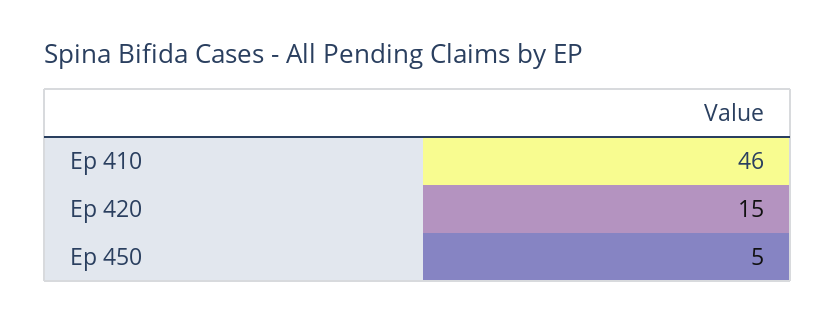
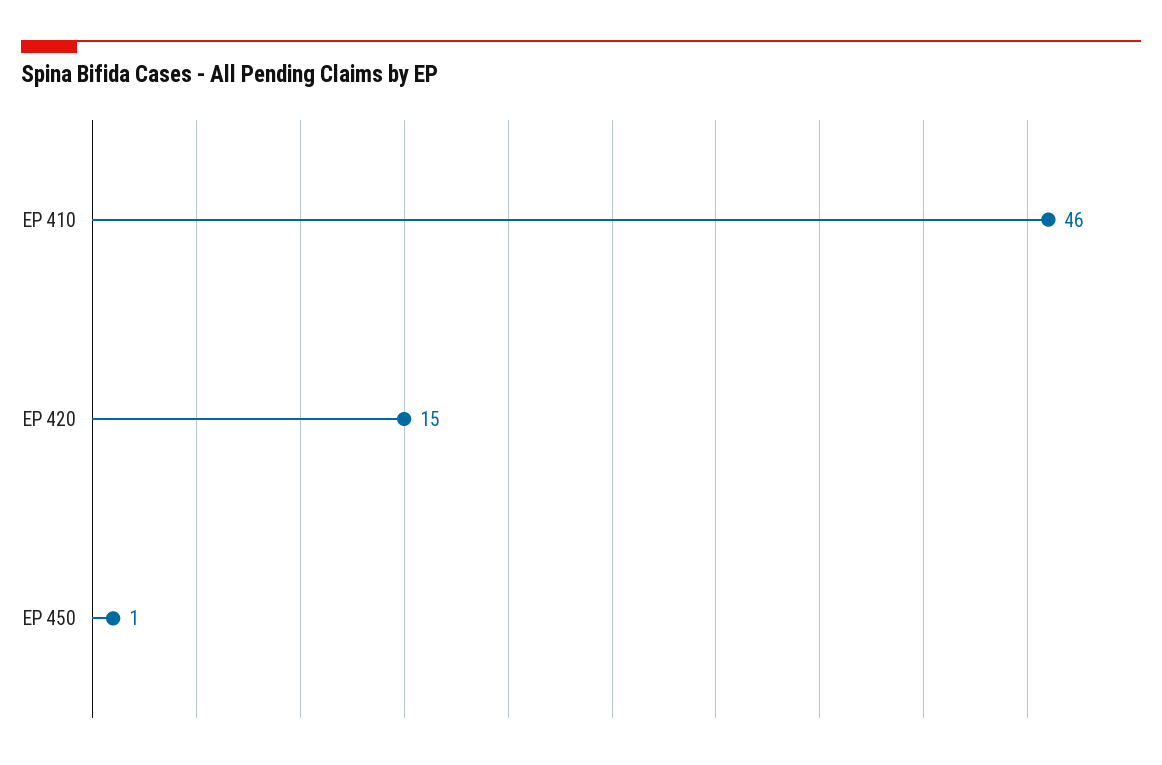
Ep 450: 5 -> 1

